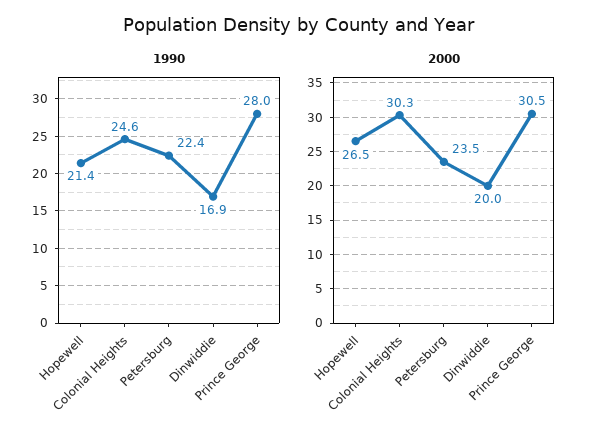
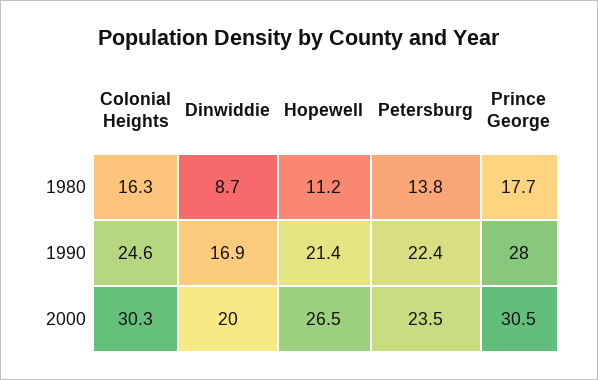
1980, Colonial Heights: none -> 16.3
1980, Dinwiddie: none -> 8.7
1980, Hopewell: none -> 11.2
1980, Petersburg: none -> 13.8
1980, Prince George: none -> 17.7

